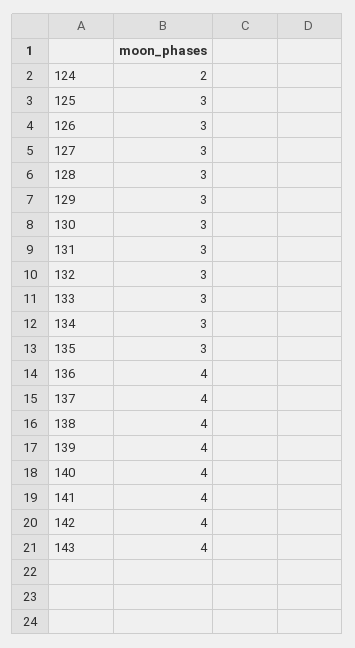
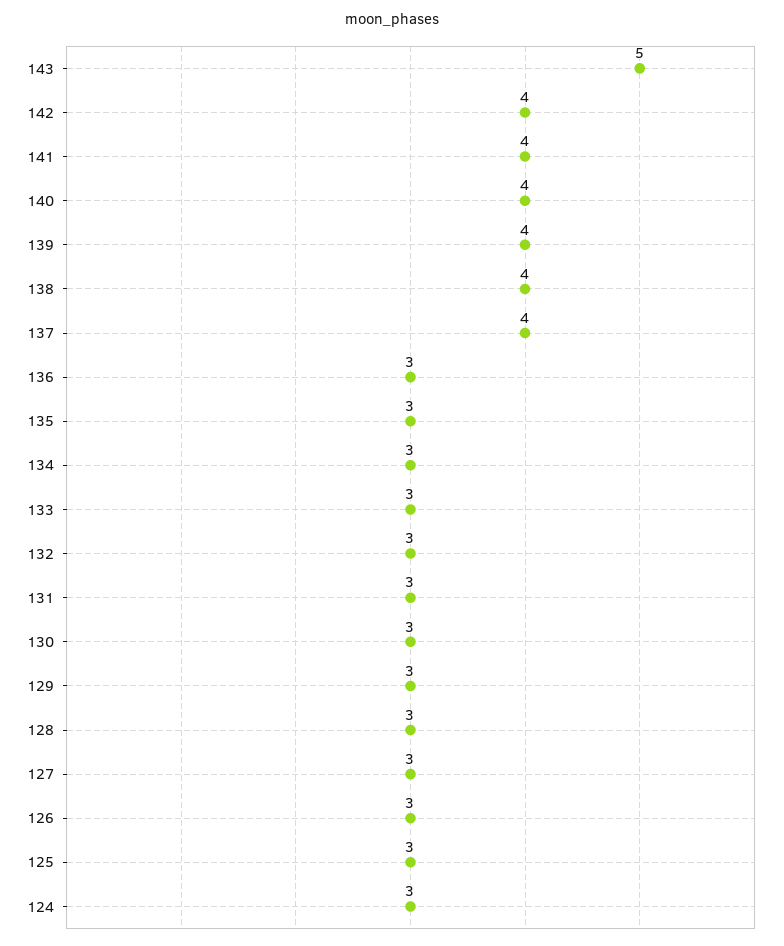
124: 2 -> 3
136: 4 -> 3
143: 4 -> 5

